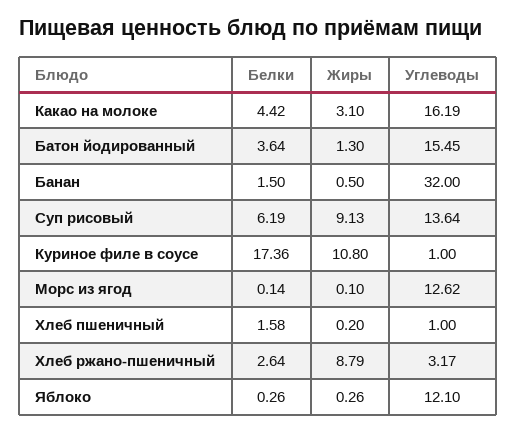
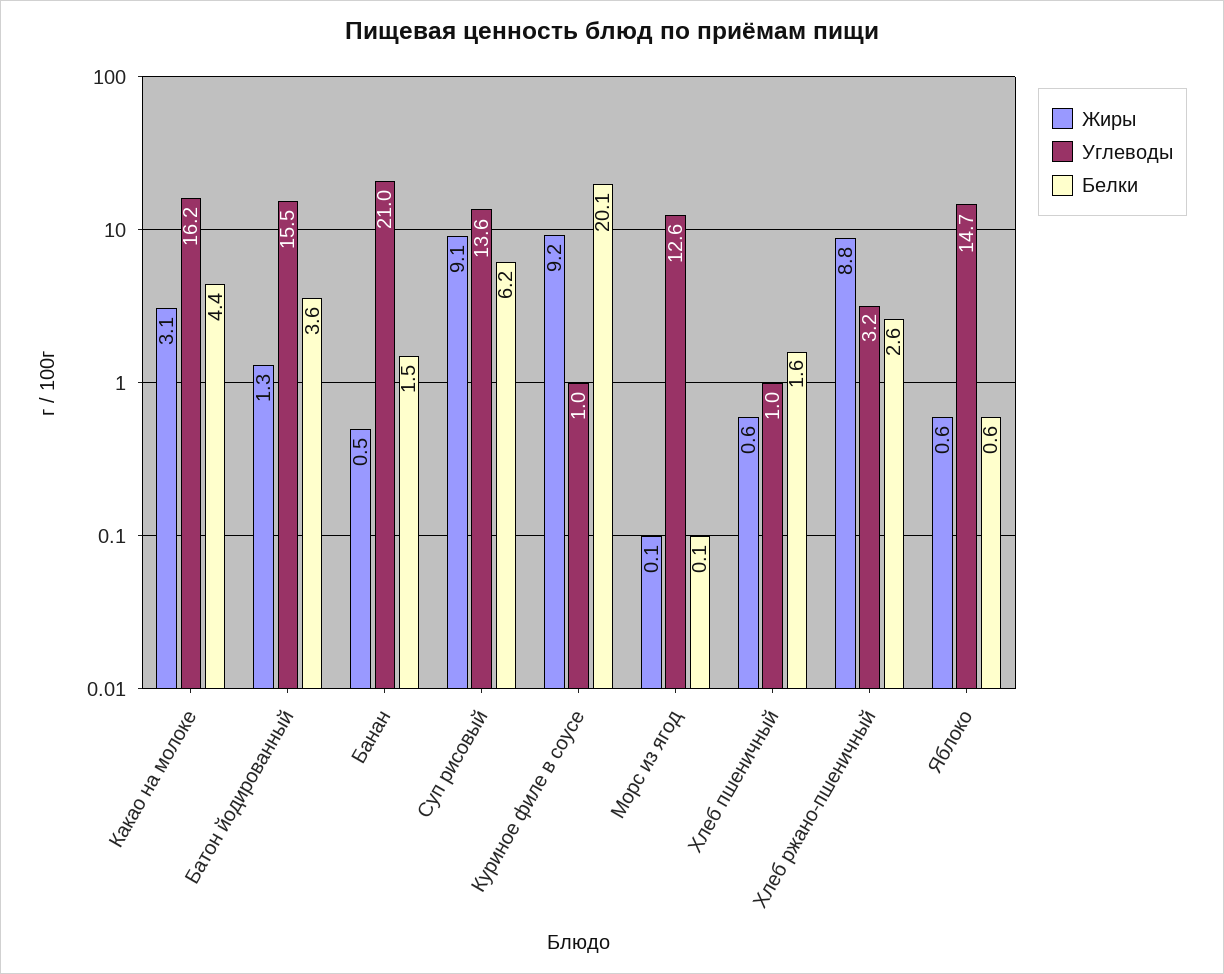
Углеводы, Банан: 32 -> 21
Белки, Куриное филе в соусе: 17.36 -> 20.1
Жиры, Куриное филе в соусе: 10.8 -> 9.2
Жиры, Хлеб пшеничный: 0.2 -> 0.6
Белки, Яблоко: 0.26 -> 0.6
Жиры, Яблоко: 0.26 -> 0.6
Углеводы, Яблоко: 12.1 -> 14.7

